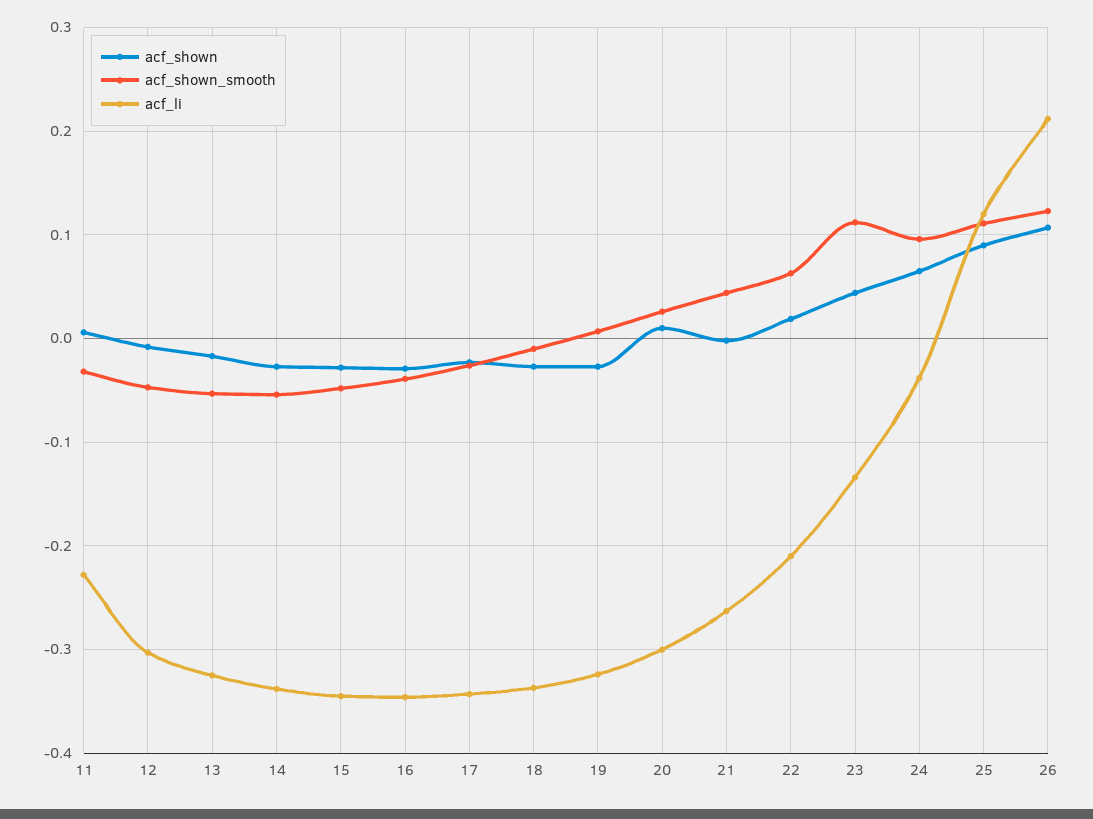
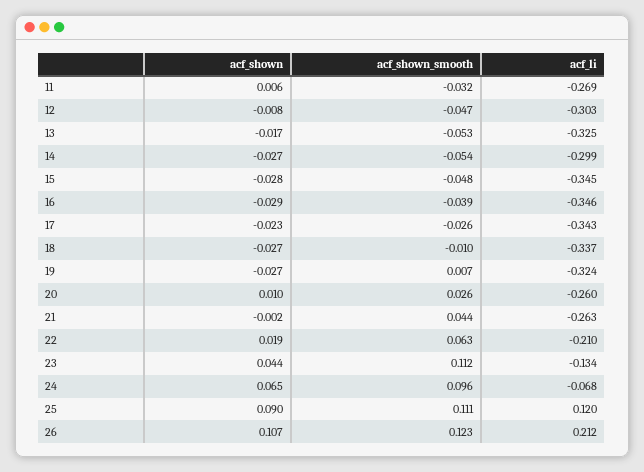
acf_li, 11: -0.23 -> -0.269
acf_li, 14: -0.34 -> -0.299
acf_li, 20: -0.3 -> -0.26
acf_li, 24: -0.04 -> -0.068

